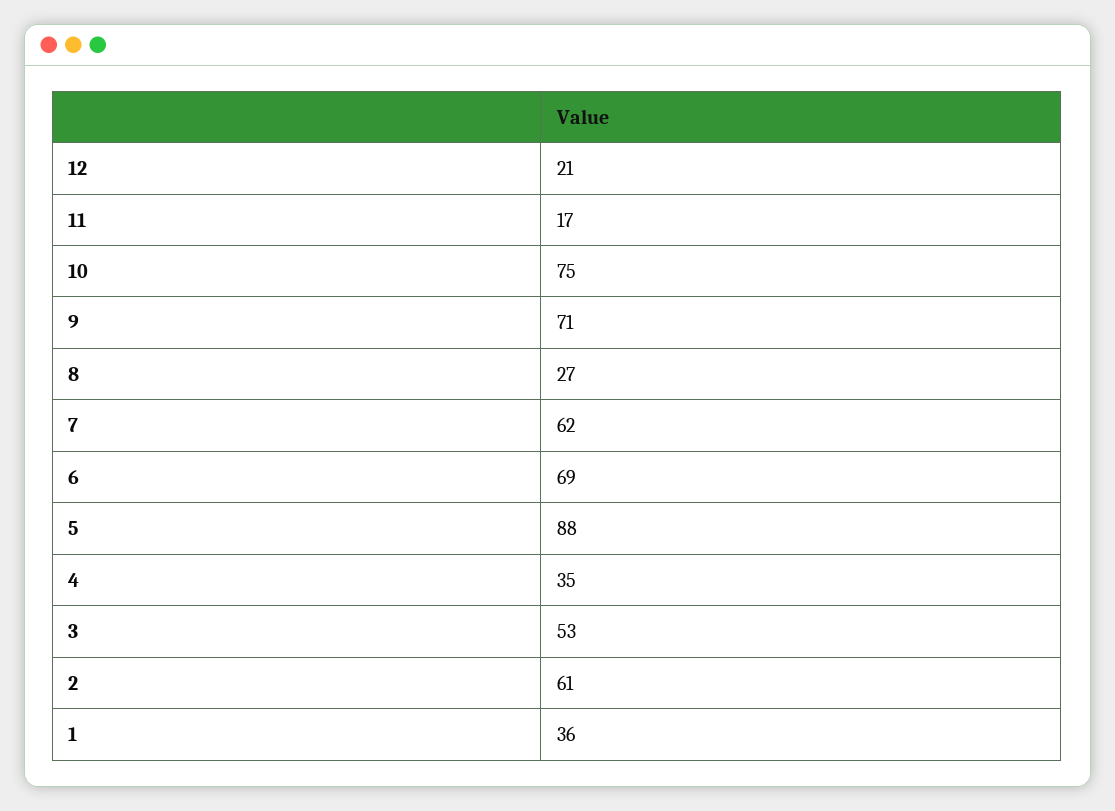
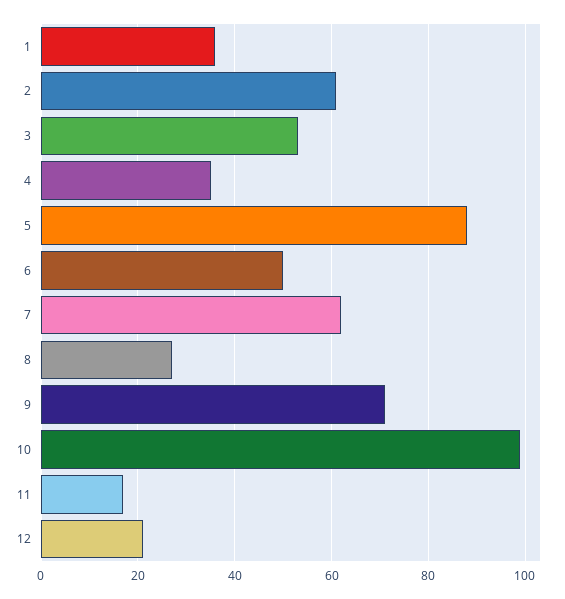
10: 75 -> 100
6: 69 -> 50

